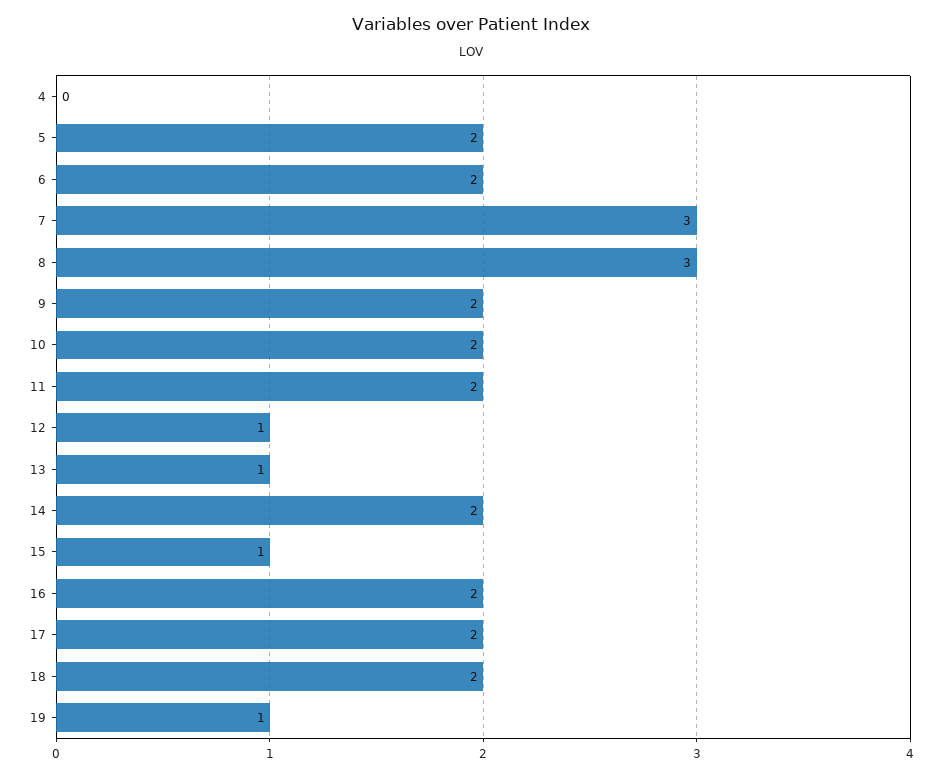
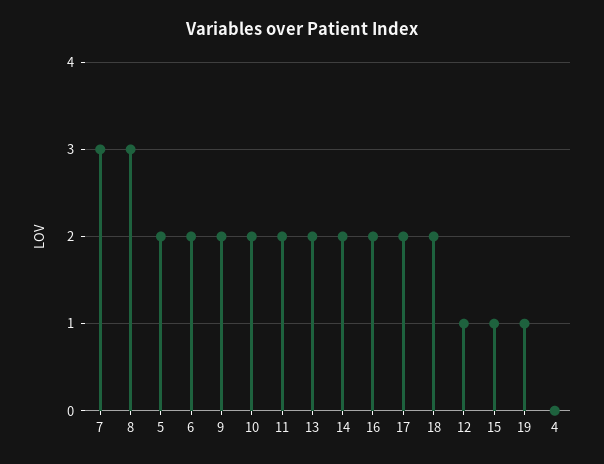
13: 1 -> 2

